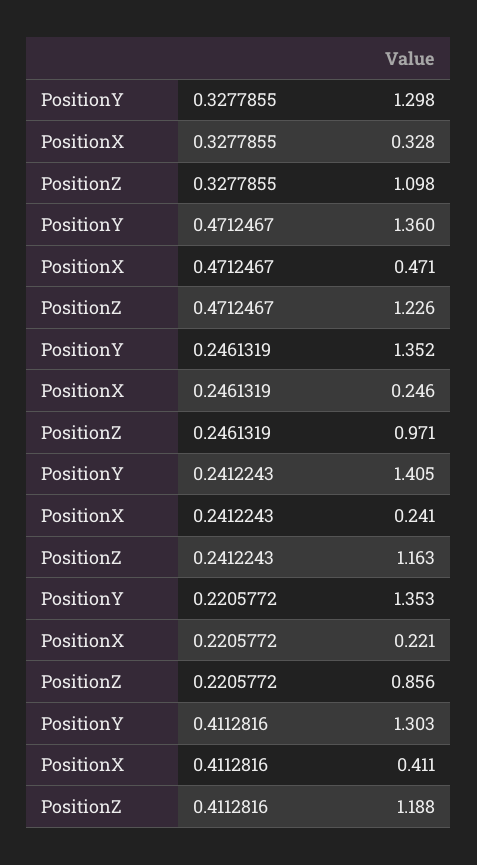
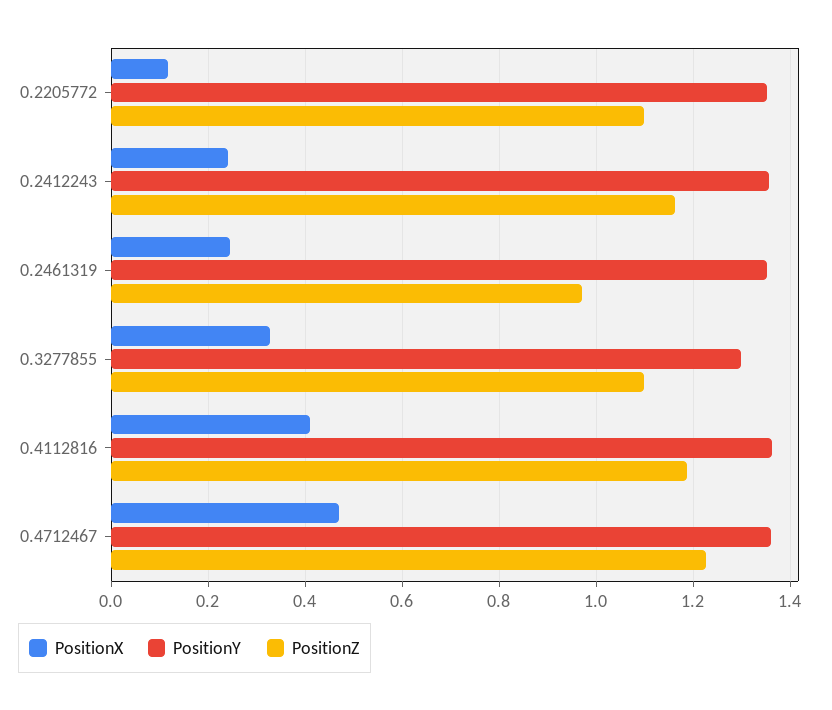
PositionY, 0.2412243: 1.405 -> 1.36
PositionX, 0.2205772: 0.221 -> 0.12
PositionZ, 0.2205772: 0.856 -> 1.1
PositionY, 0.4112816: 1.303 -> 1.36

